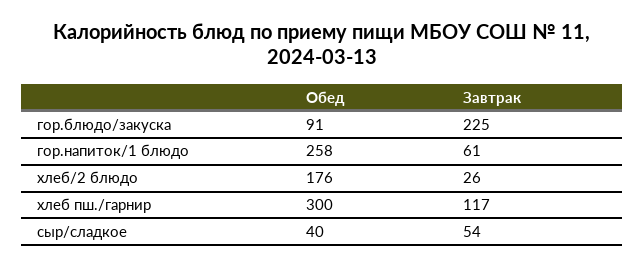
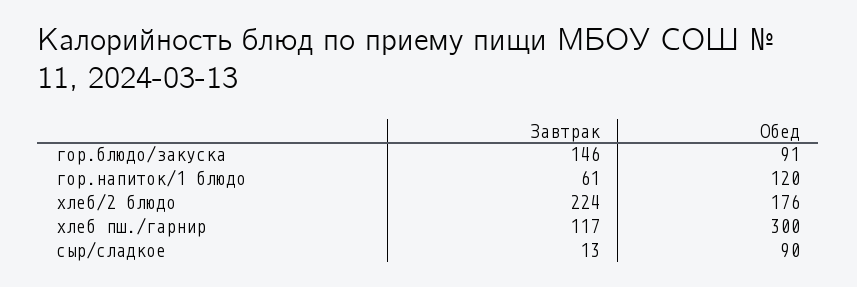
Завтрак, гор.блюдо/закуска: 225 -> 146
Обед, гор.напиток/1 блюдо: 258 -> 120
Завтрак, хлеб/2 блюдо: 26 -> 224
Обед, сыр/сладкое: 40 -> 90
Завтрак, сыр/сладкое: 54 -> 13

